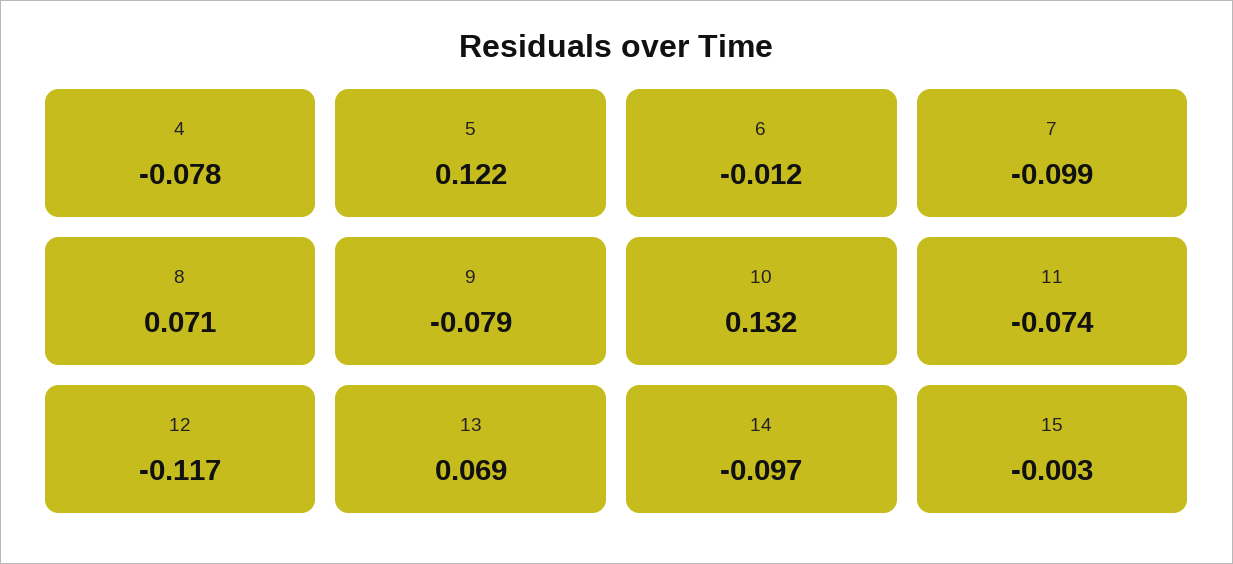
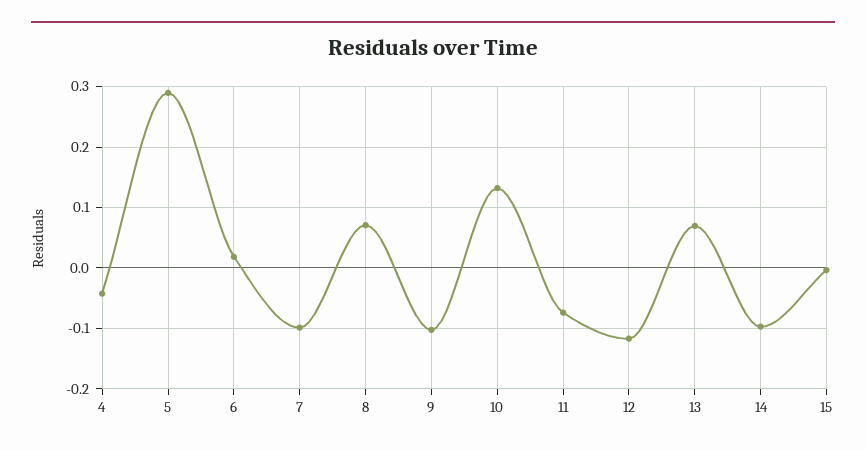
4: -0.078 -> -0.04
5: 0.122 -> 0.29
6: -0.012 -> 0.02
9: -0.079 -> -0.1

